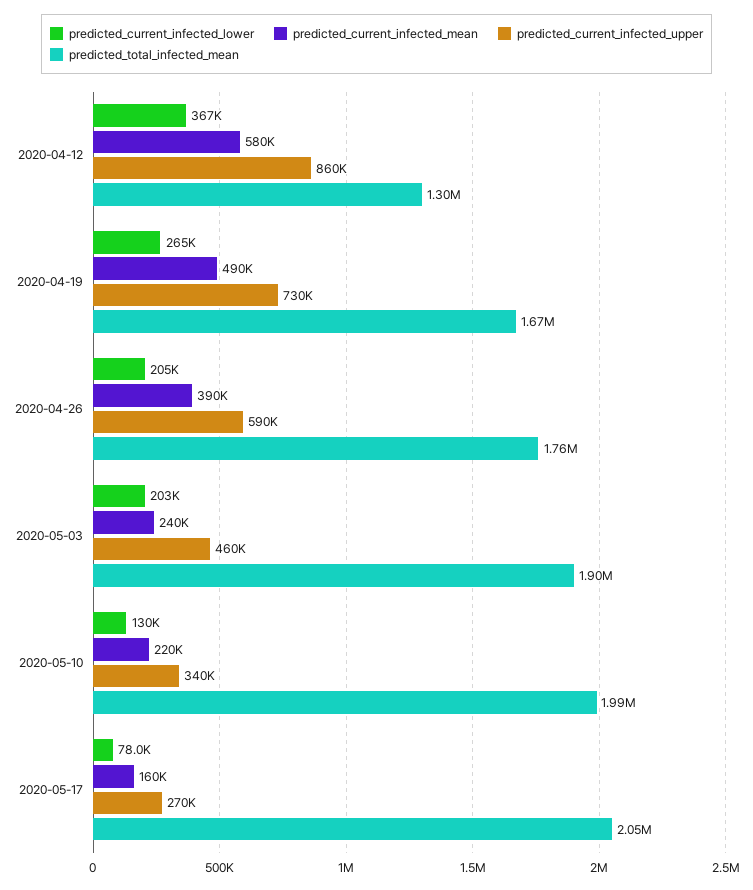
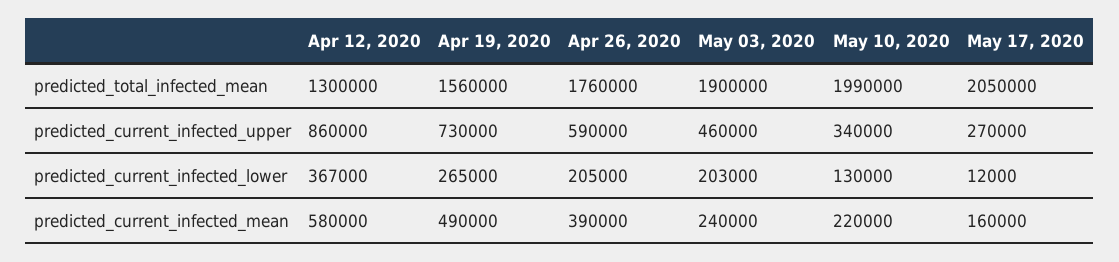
predicted_total_infected_mean, 2020-04-19: 1670000 -> 1560000
predicted_current_infected_lower, 2020-05-17: 78000 -> 12000

